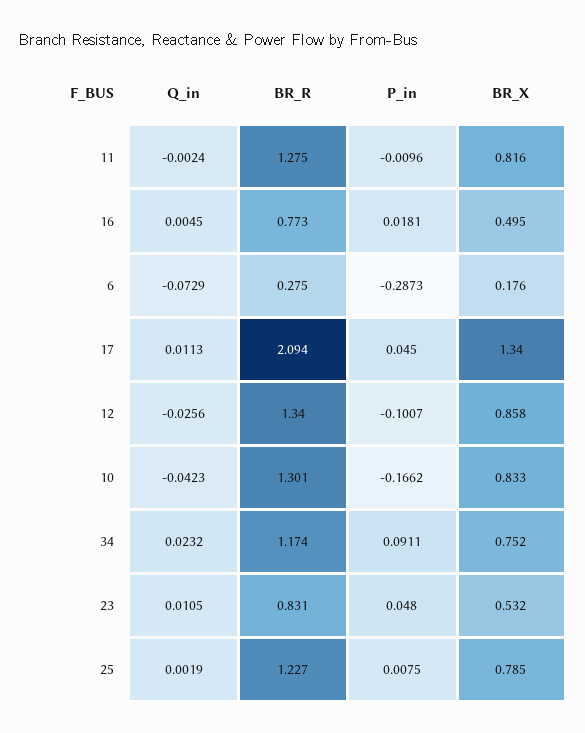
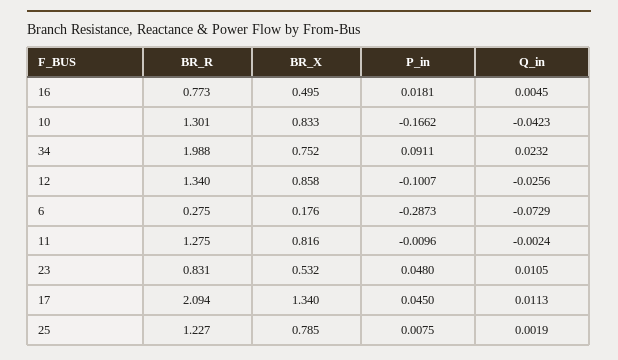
BR_R, 34: 1.174 -> 1.988

